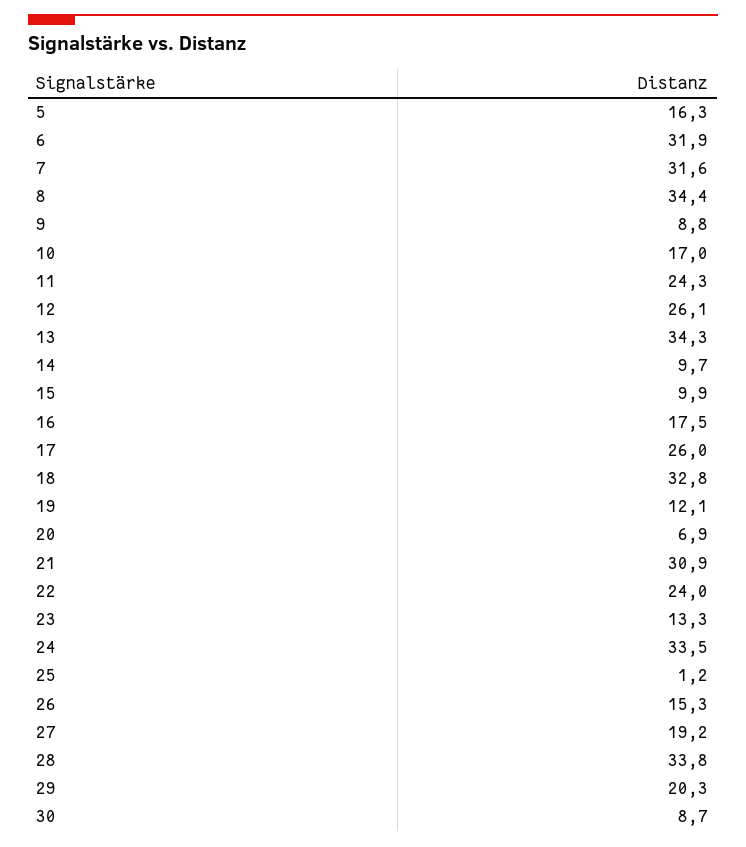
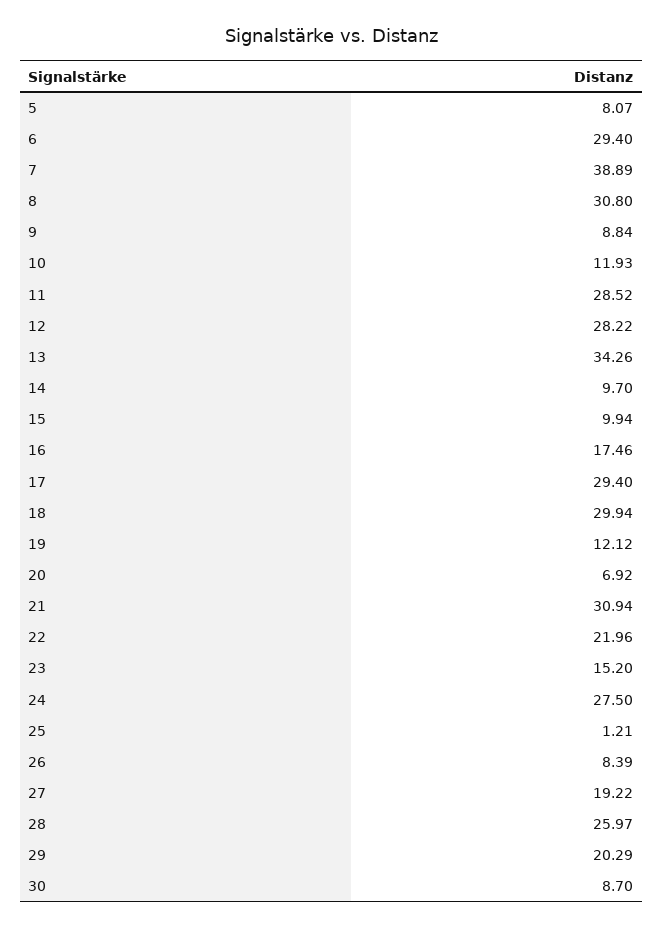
5: 16.3 -> 8.07
6: 31.9 -> 29.4
7: 31.6 -> 38.89
8: 34.4 -> 30.8
10: 17 -> 11.93
11: 24.3 -> 28.52
12: 26.1 -> 28.22
17: 26 -> 29.4
18: 32.8 -> 29.94
22: 24 -> 21.96
23: 13.3 -> 15.2
24: 33.5 -> 27.5
26: 15.3 -> 8.39
28: 33.8 -> 25.97

